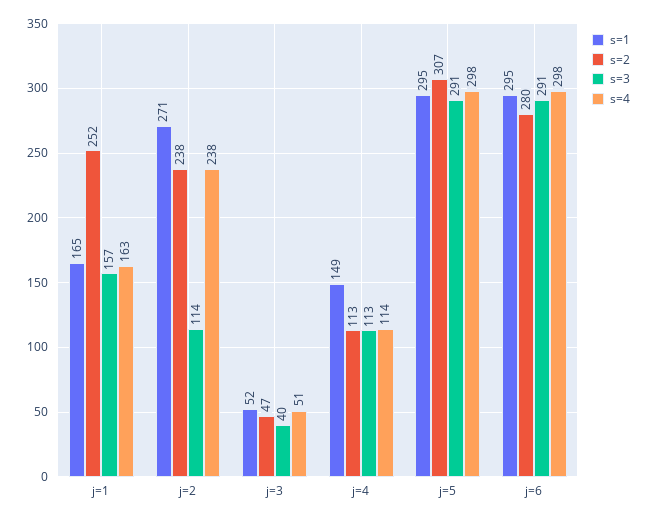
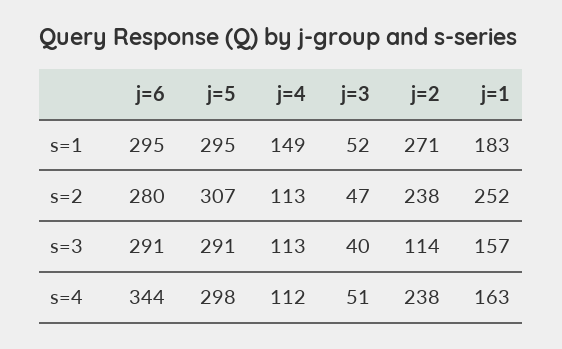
s=1, j=1: 165 -> 183
s=4, j=4: 114 -> 112
s=4, j=6: 298 -> 344

